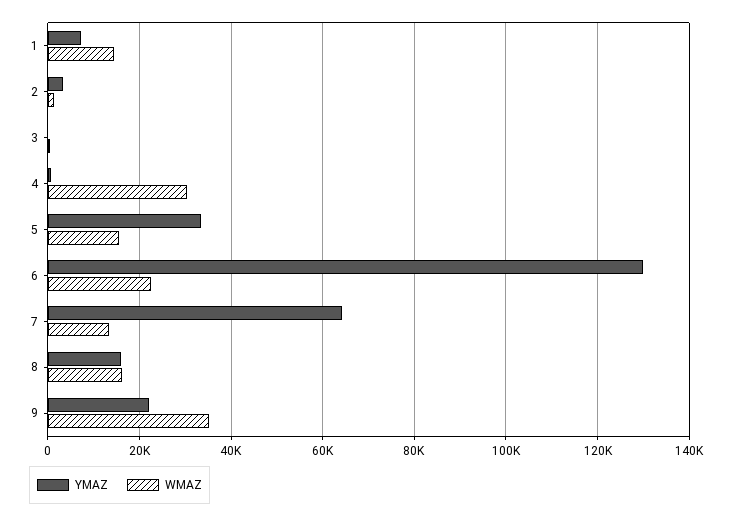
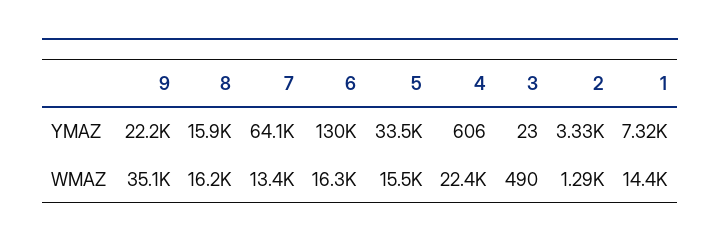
WMAZ, 4: 30000 -> 22400
WMAZ, 6: 22000 -> 16300

